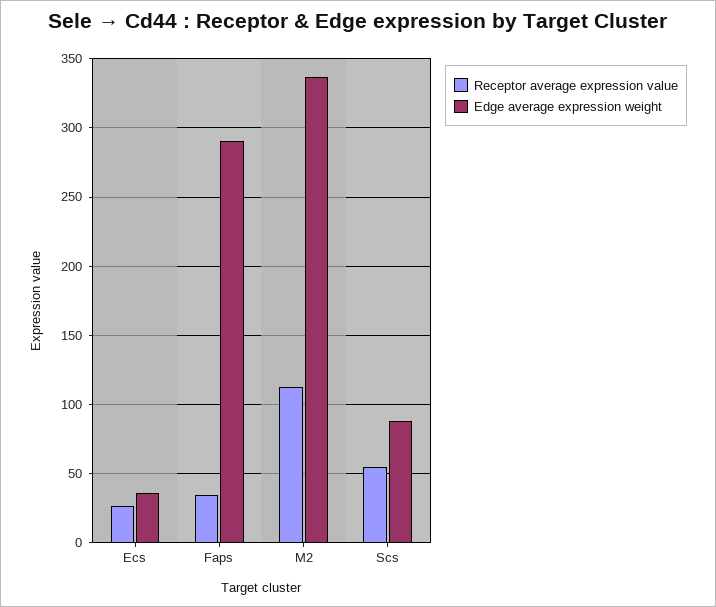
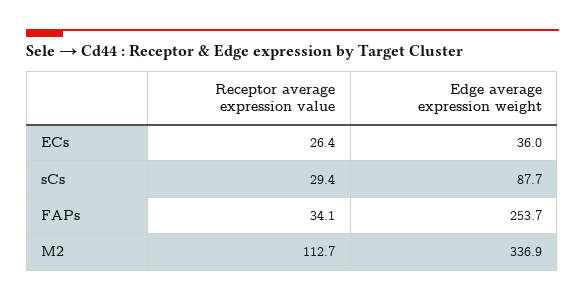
Edge average expression weight, Faps: 290 -> 253.7
Receptor average expression value, Scs: 55 -> 29.4

